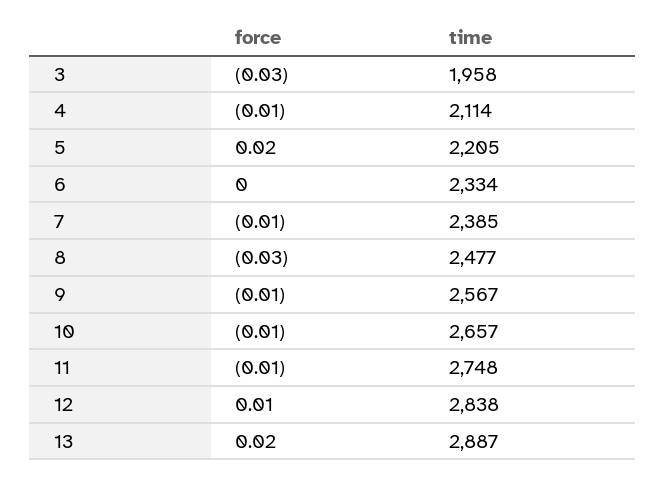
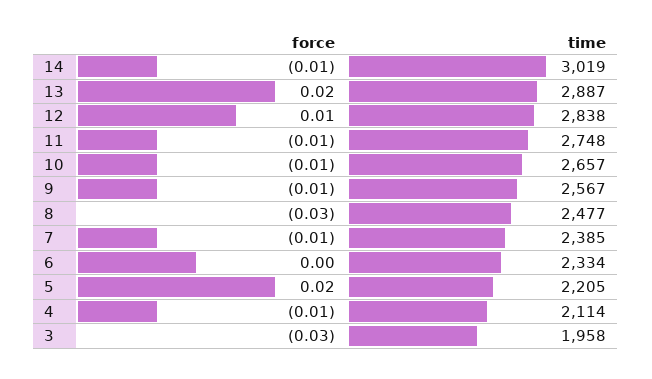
force, 14: none -> -0.01
time, 14: none -> 3019

